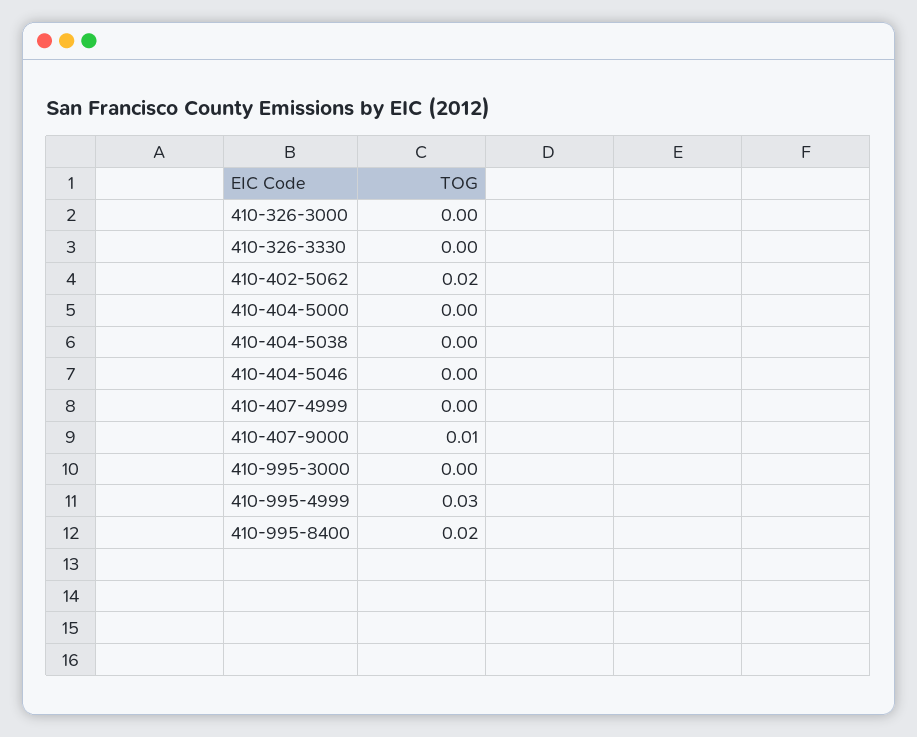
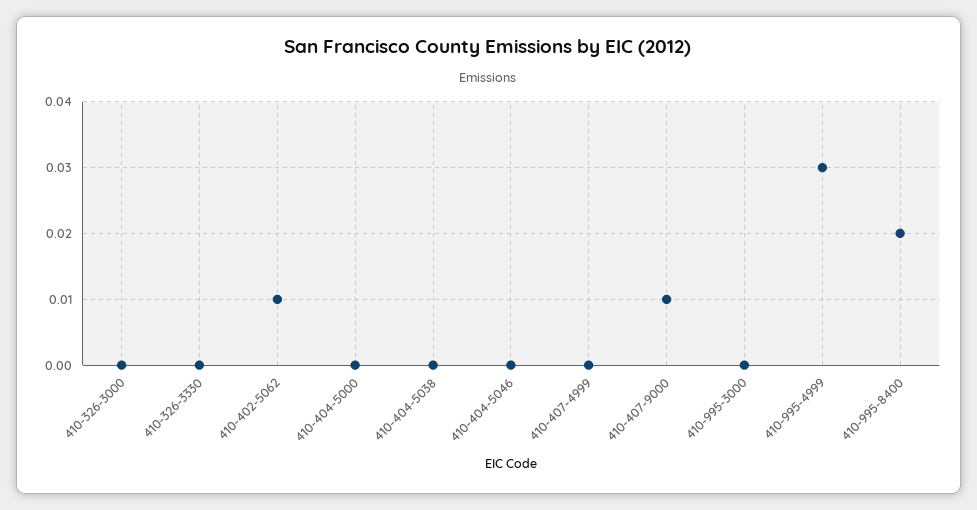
410-402-5062: 0.02 -> 0.01

